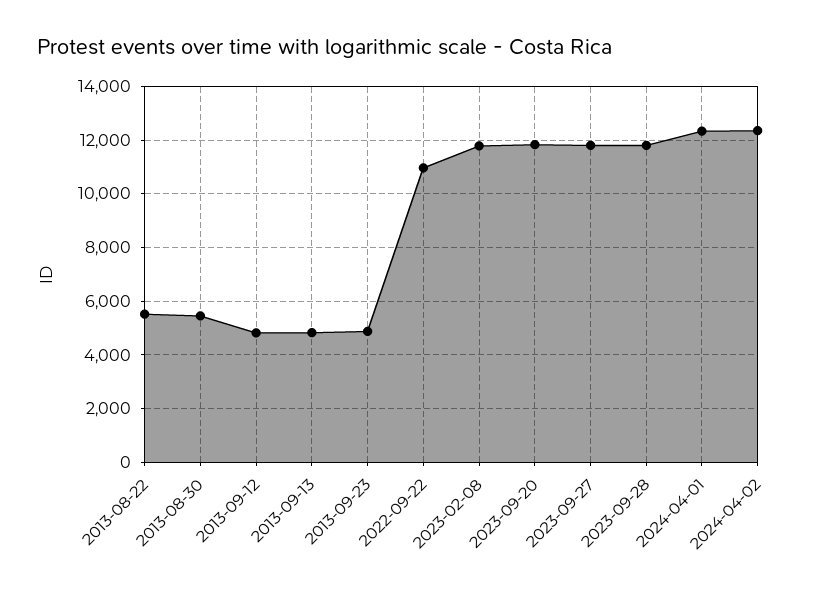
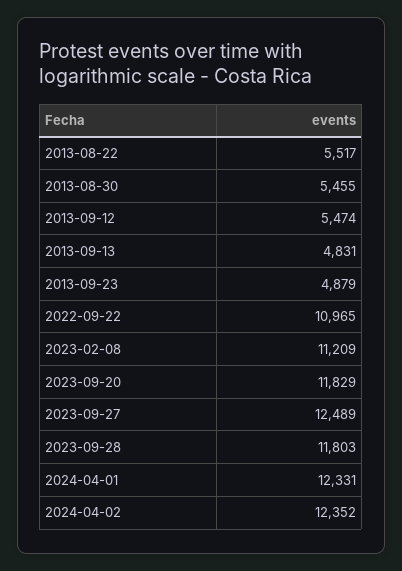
2013-09-12: 4750 -> 5474
2023-02-08: 11750 -> 11209
2023-09-27: 11750 -> 12489

